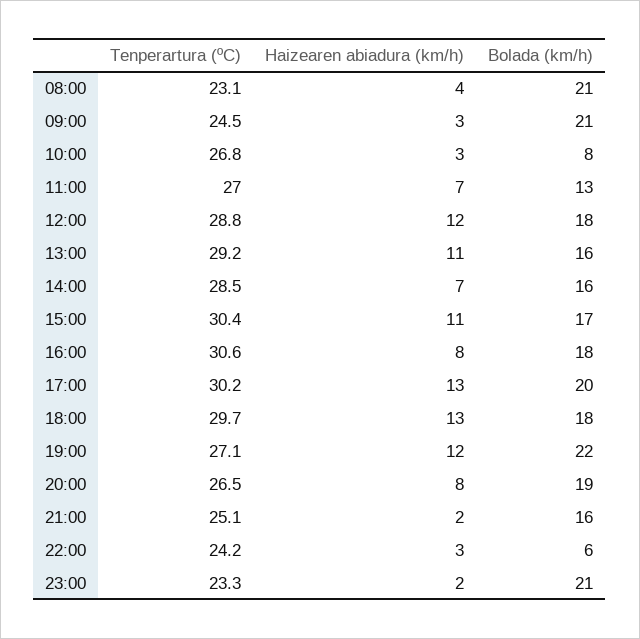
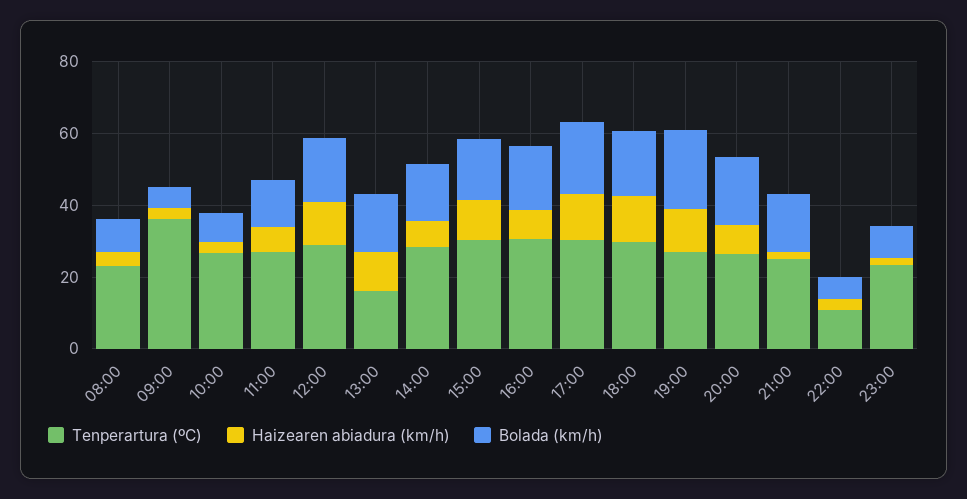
Bolada (km/h), 08:00: 21 -> 10
Tenperartura (ºC), 09:00: 24.5 -> 35
Bolada (km/h), 09:00: 21 -> 5
Tenperartura (ºC), 13:00: 29.2 -> 15
Tenperartura (ºC), 22:00: 24.2 -> 10
Bolada (km/h), 23:00: 21 -> 10

